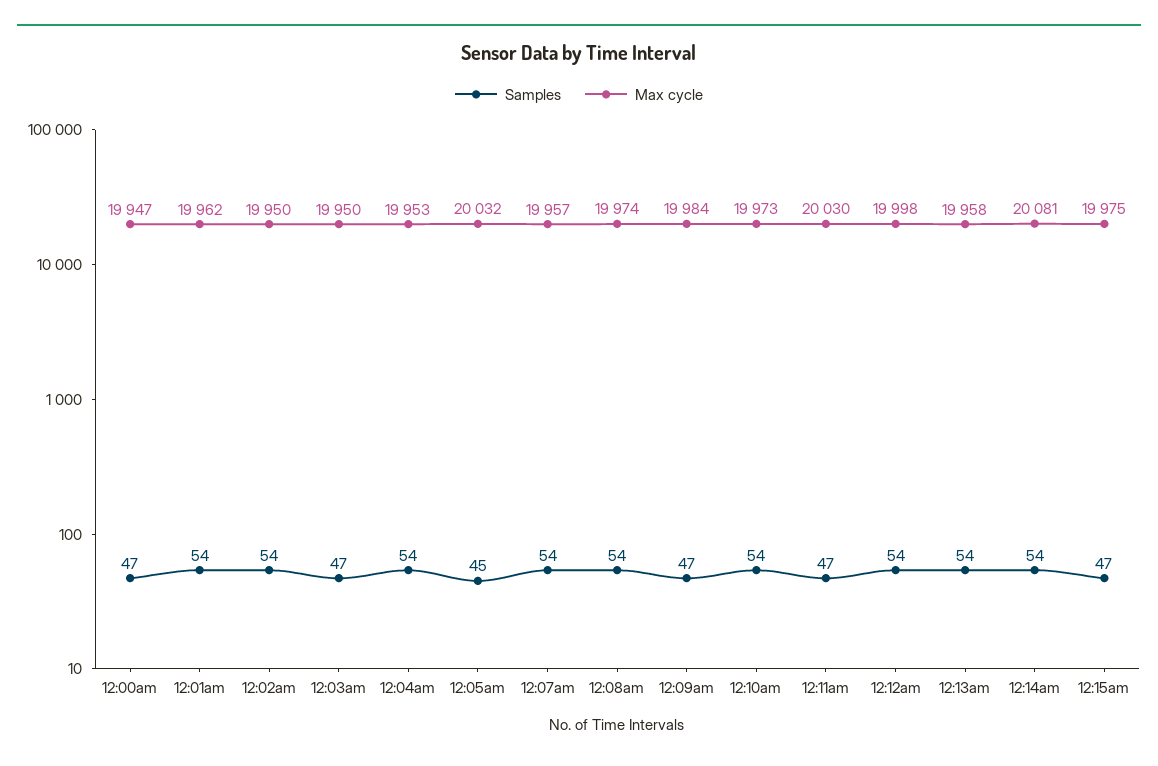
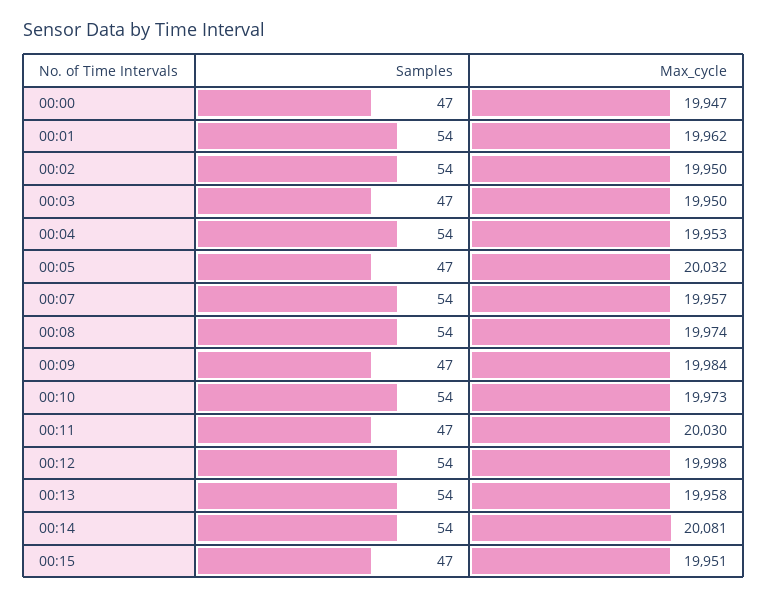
Samples, 12:05am: 45 -> 47
Max cycle, 12:15am: 19975 -> 19951

